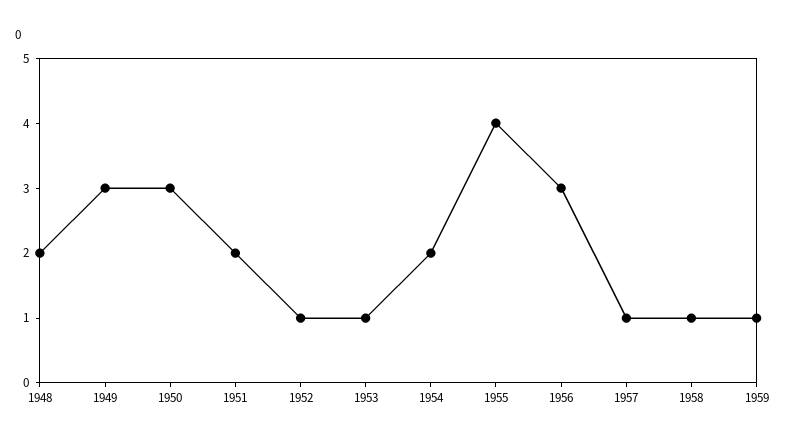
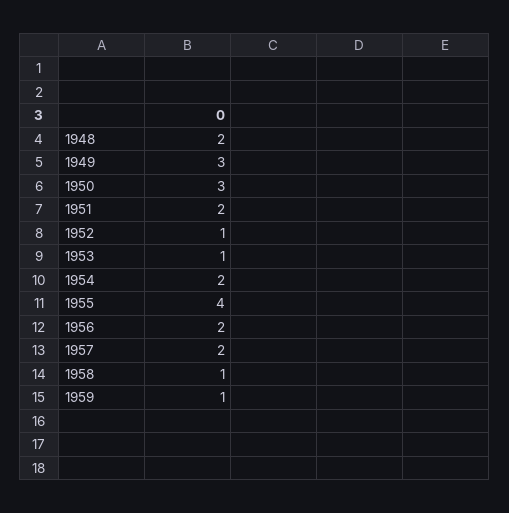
1956: 3 -> 2
1957: 1 -> 2

